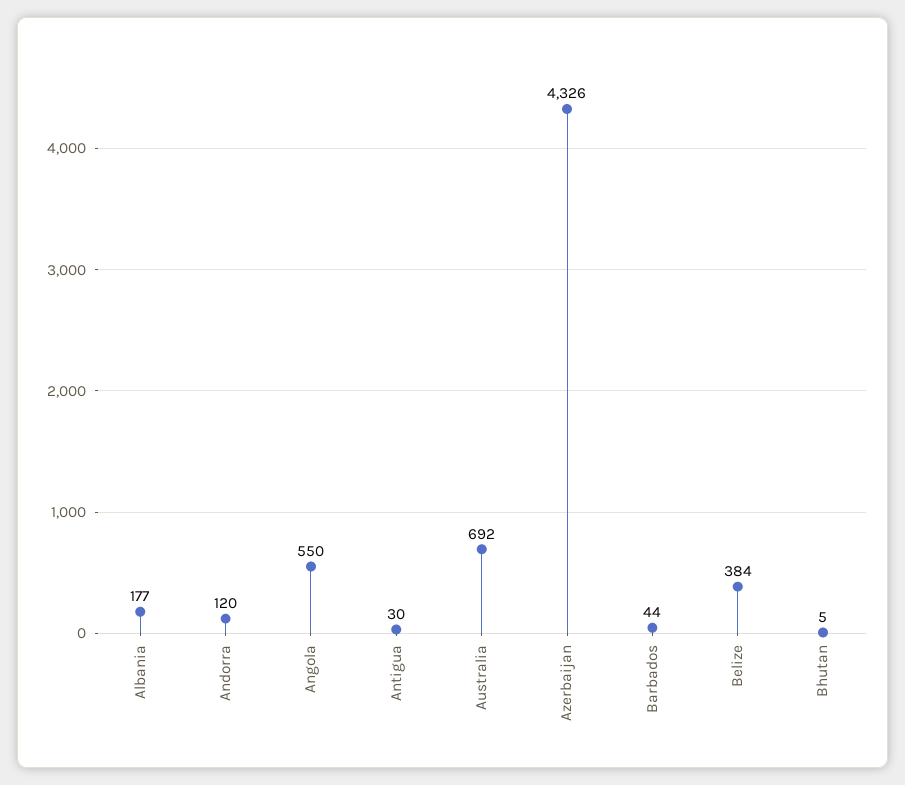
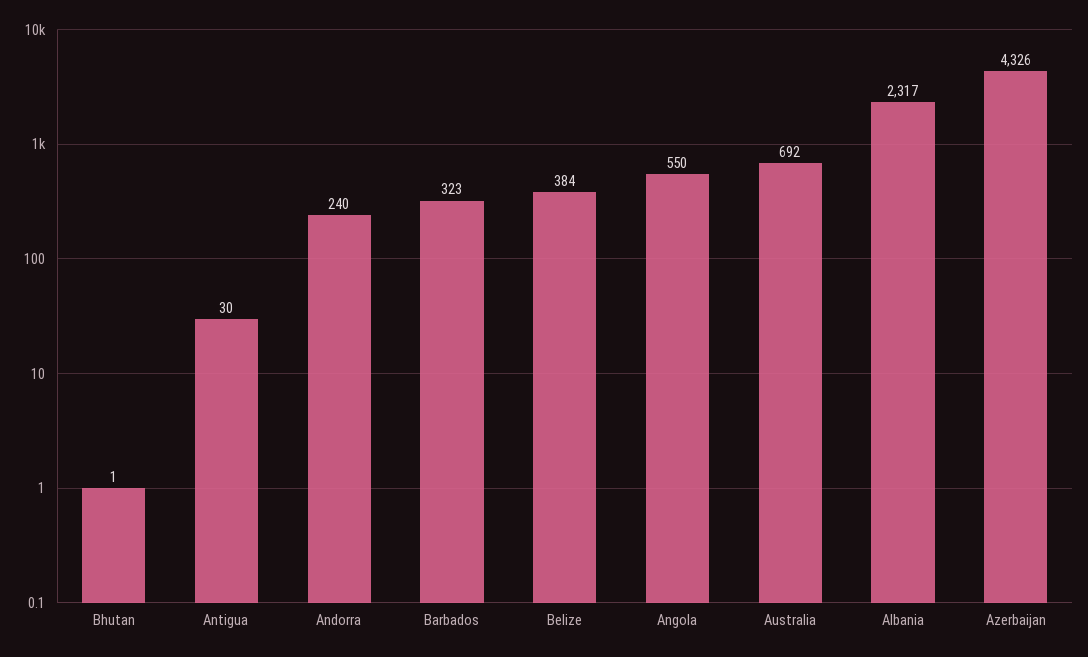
Albania: 177 -> 2317
Andorra: 120 -> 240
Barbados: 44 -> 323
Bhutan: 5 -> 1

